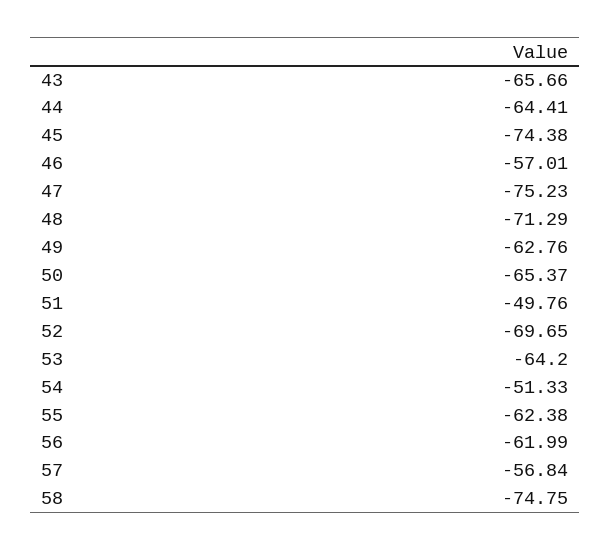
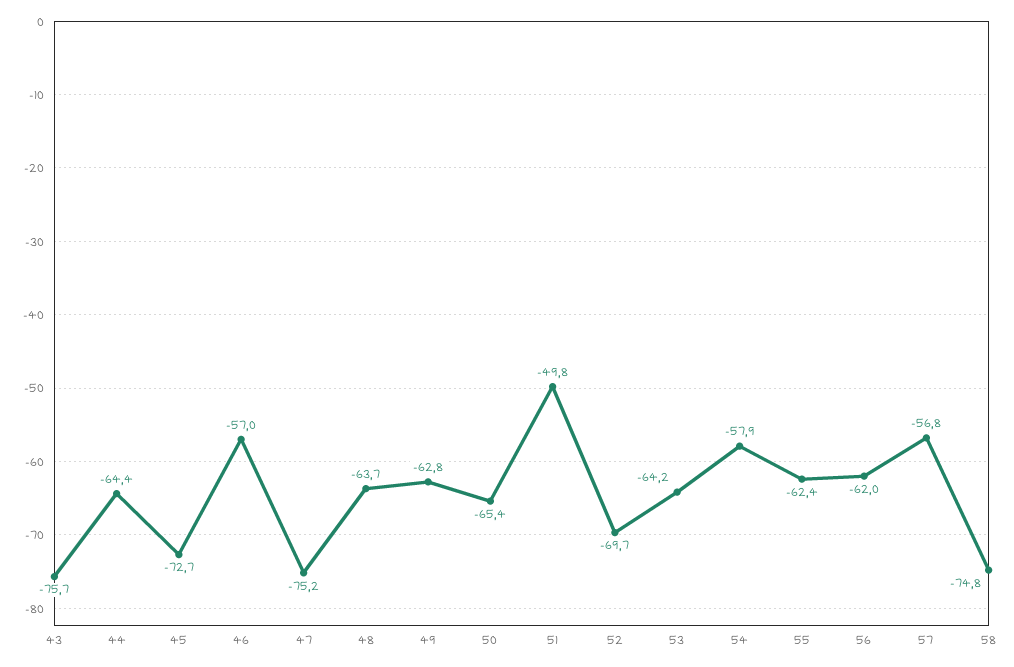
43: -65.66 -> -75.7
45: -74.38 -> -72.7
48: -71.29 -> -63.7
54: -51.33 -> -57.9

